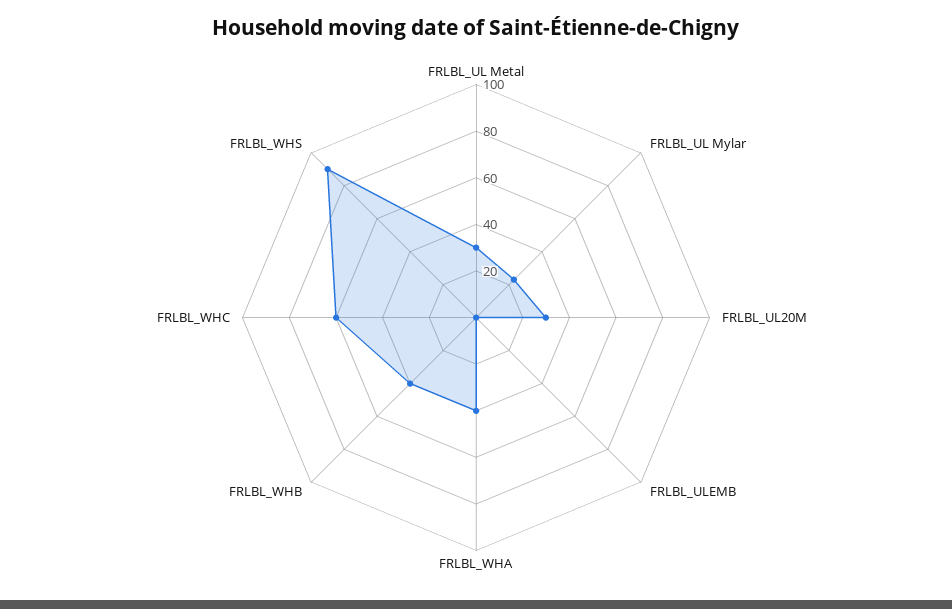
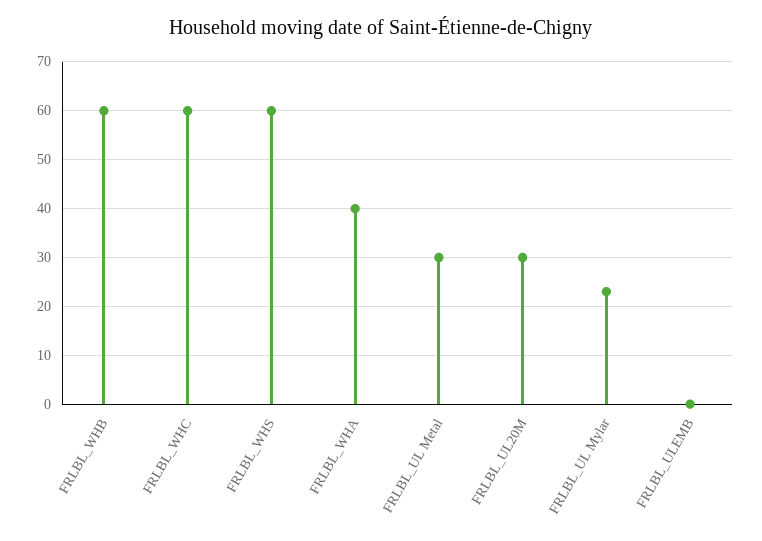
FRLBL_WHB: 40 -> 60
FRLBL_WHS: 90 -> 60

